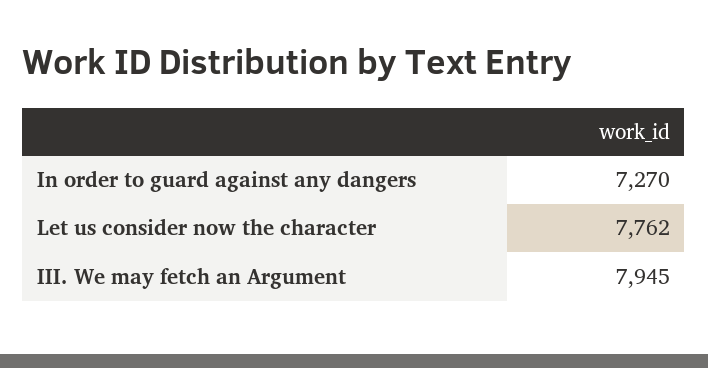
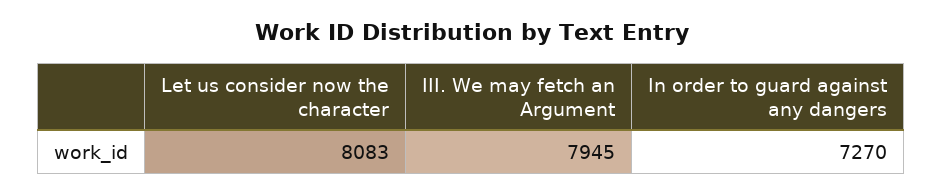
Let us consider now the character: 7762 -> 8083

